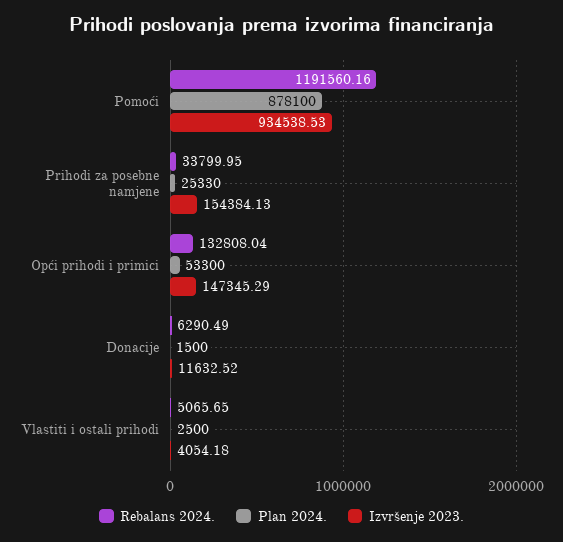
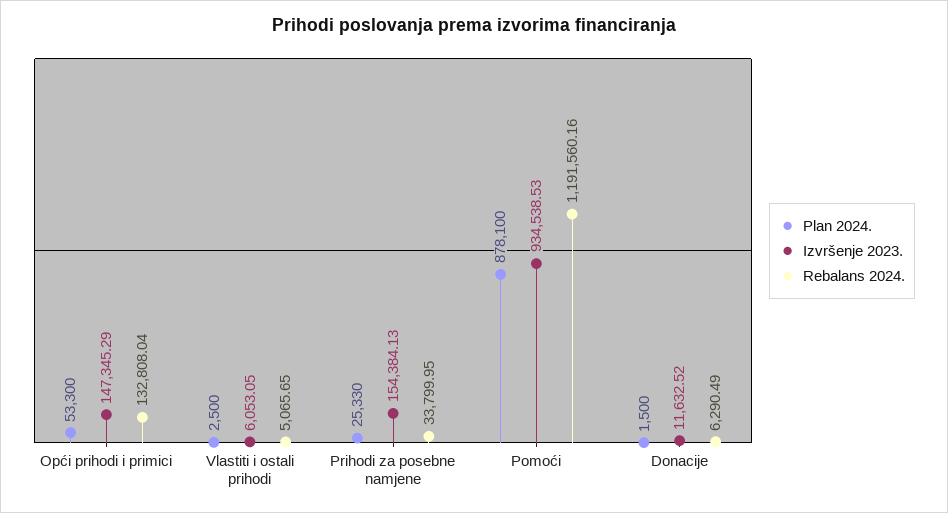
Izvršenje 2023., Vlastiti i ostali prihodi: 4054.18 -> 6053.05

